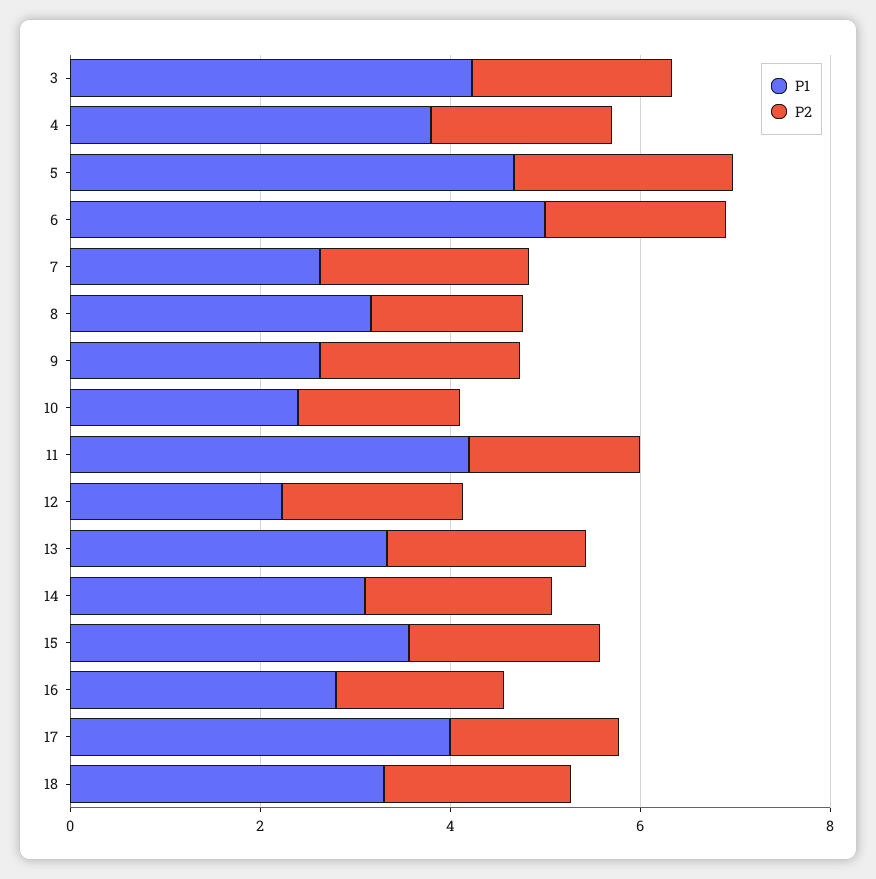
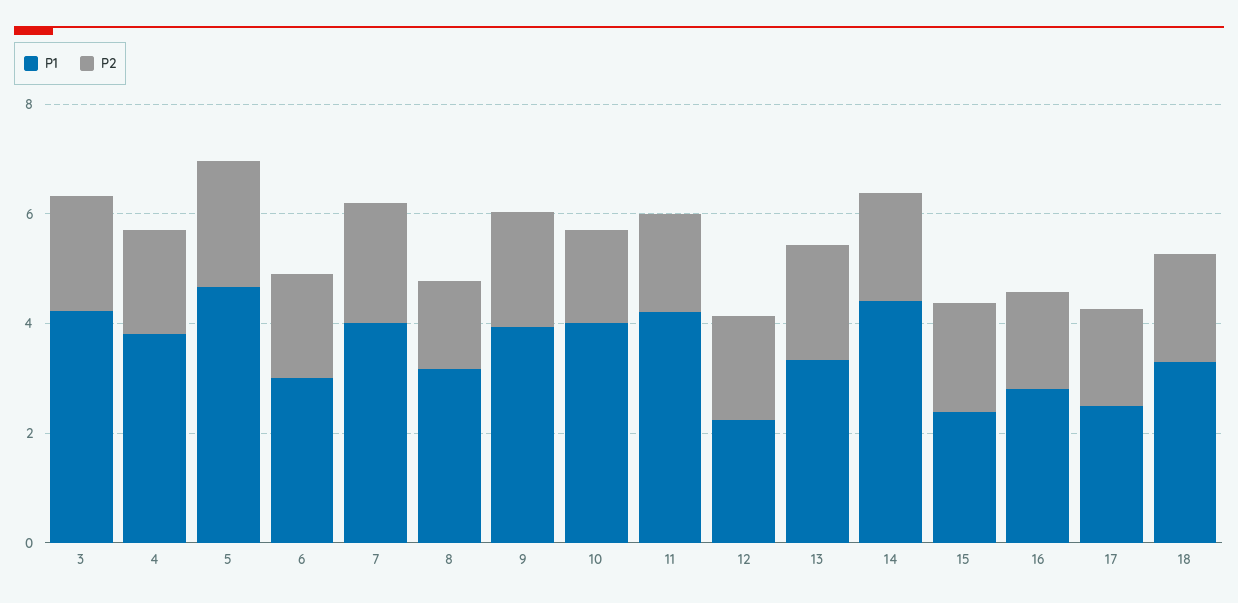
P1, 6: 5 -> 3
P1, 7: 2.5 -> 4
P1, 9: 2.5 -> 4
P1, 10: 2.5 -> 4
P1, 14: 3 -> 4.5
P1, 15: 3.5 -> 2.5
P1, 17: 4 -> 2.5

